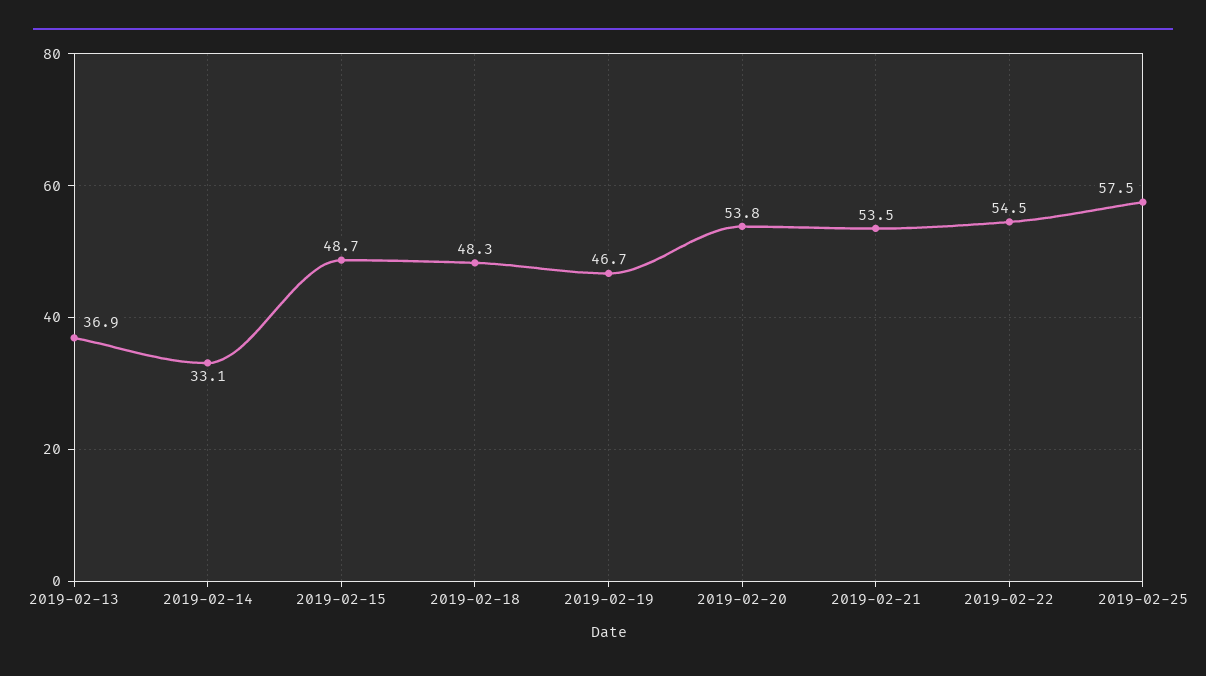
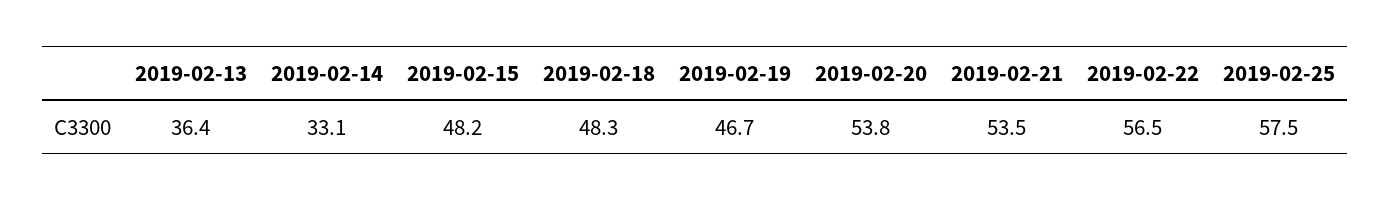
2019-02-13: 36.9 -> 36.4
2019-02-15: 48.7 -> 48.2
2019-02-22: 54.5 -> 56.5

